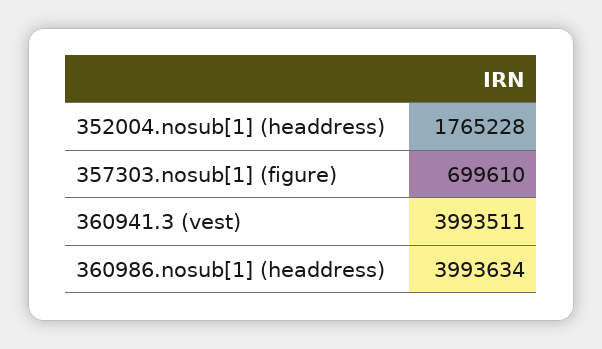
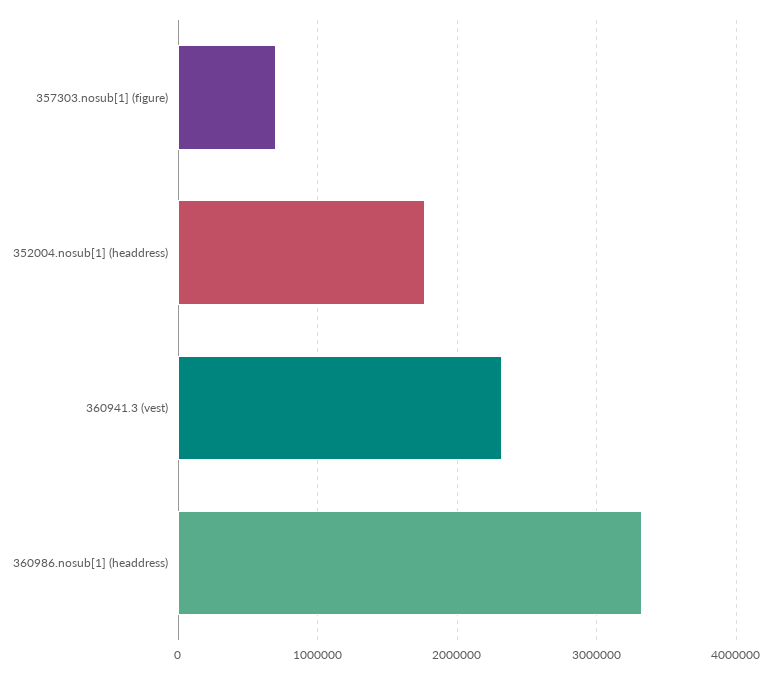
360941.3 (vest): 3993511 -> 2300000
360986.nosub[1] (headdress): 3993634 -> 3300000

